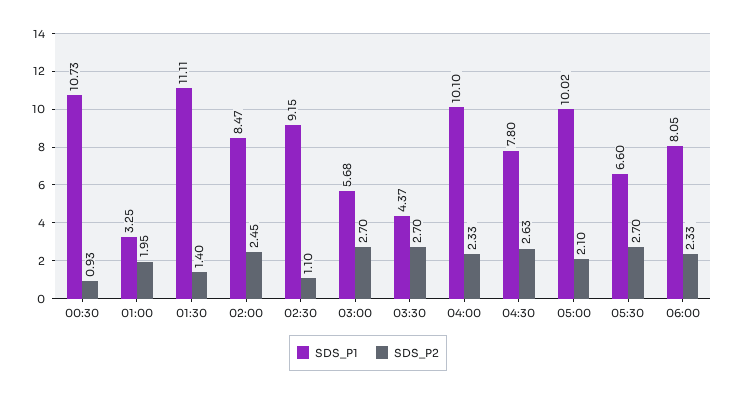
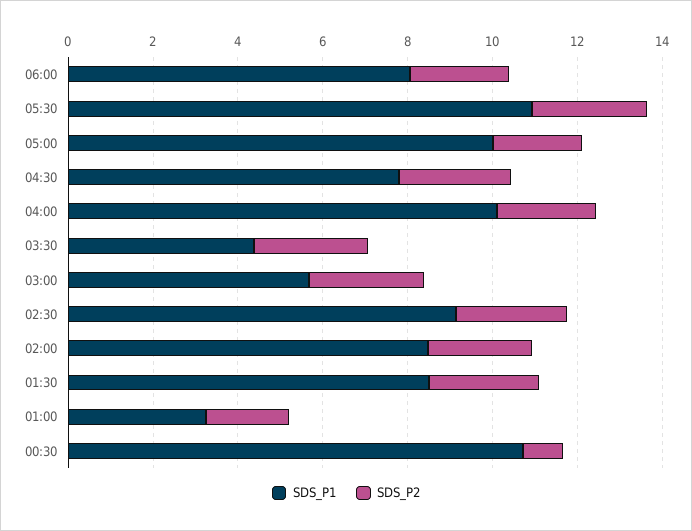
SDS_P1, 01:30: 11.11 -> 8.5
SDS_P2, 01:30: 1.4 -> 2.5
SDS_P2, 02:30: 1.1 -> 2.5
SDS_P1, 05:30: 6.6 -> 11

